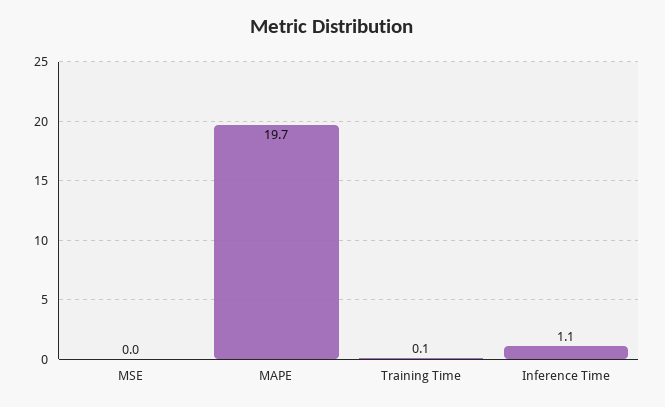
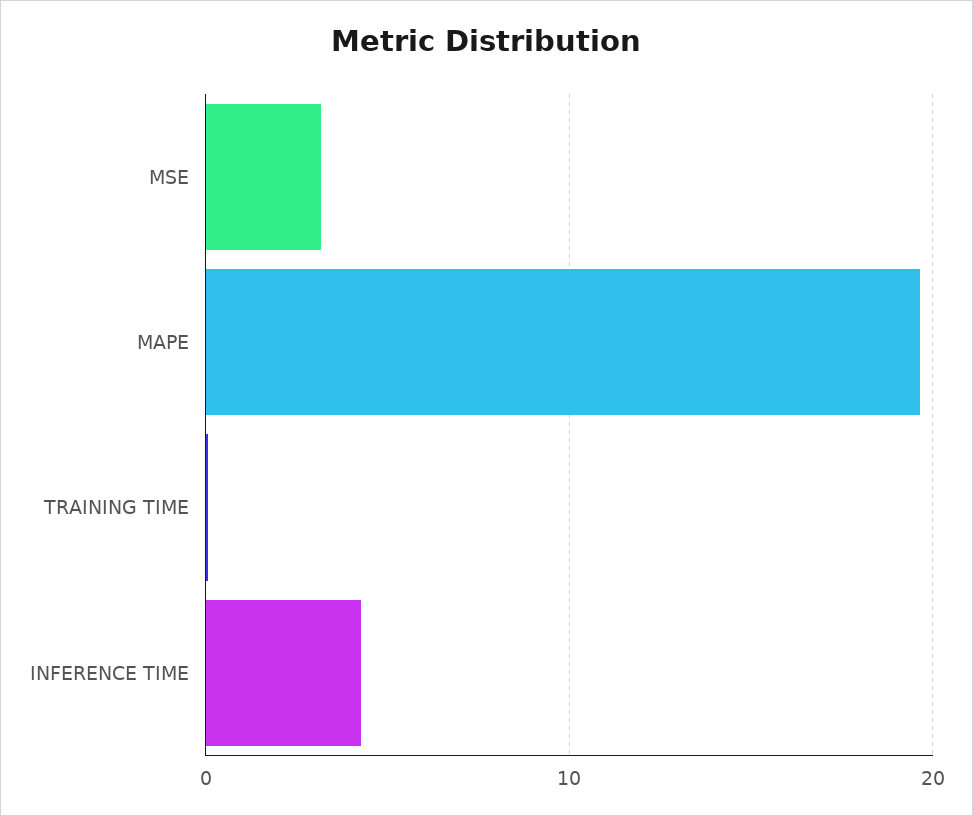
MSE: 0 -> 3
Inference Time: 1.1 -> 4

